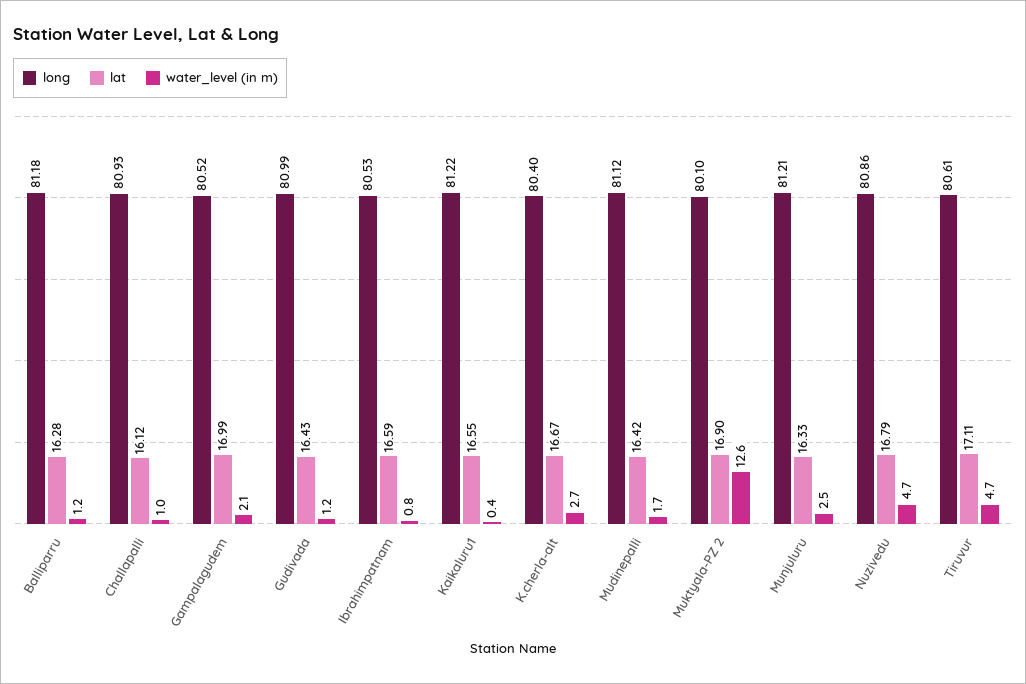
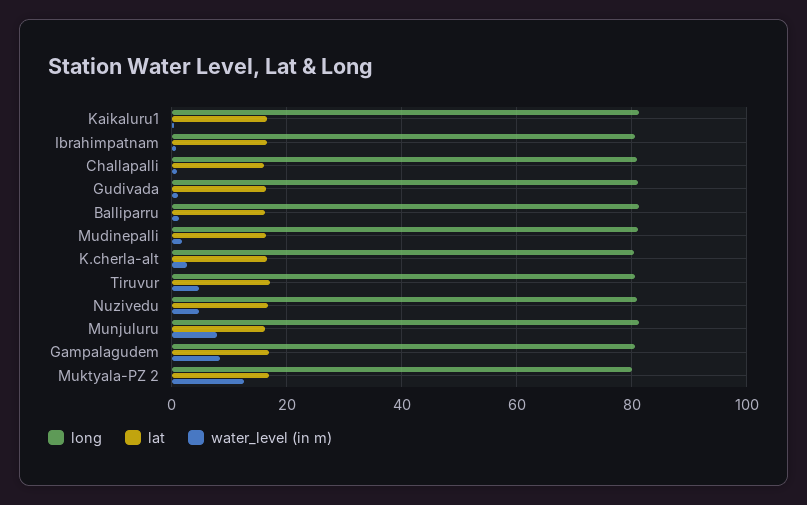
water_level (in m), Gampalagudem: 2.1 -> 8
water_level (in m), Munjuluru: 2.5 -> 8

